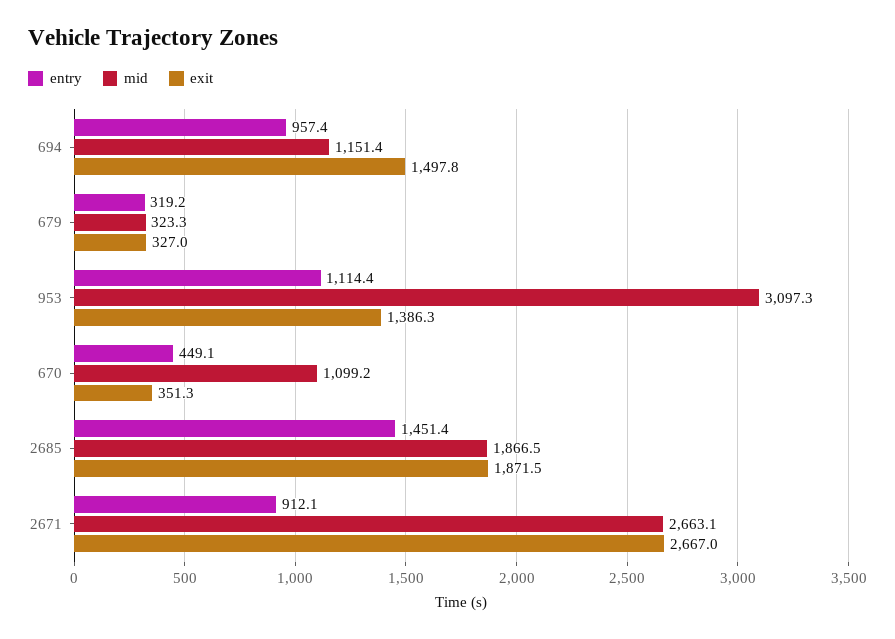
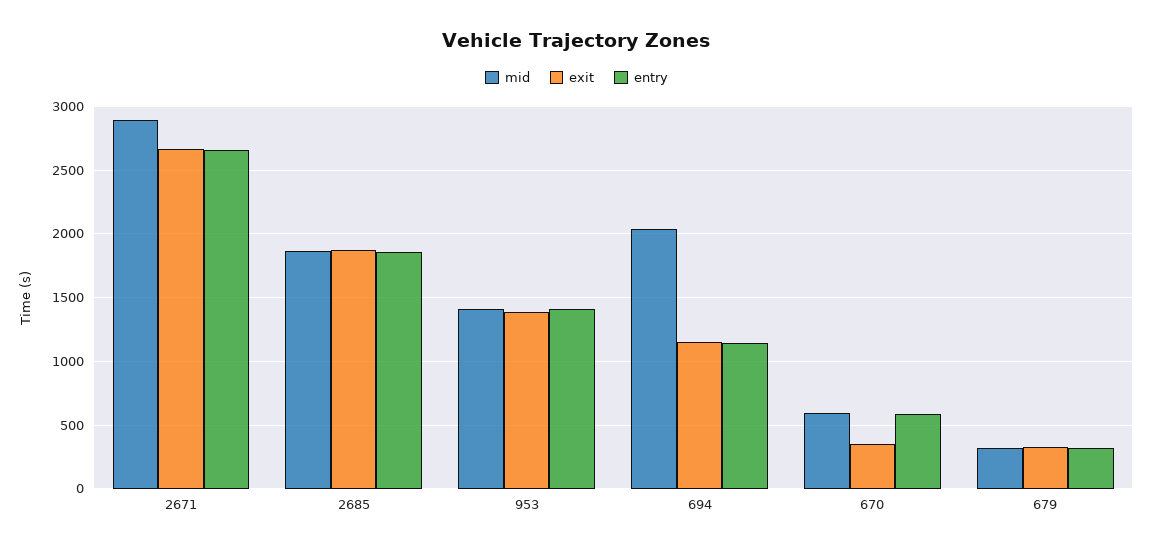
entry, 694: 957.4 -> 1150
mid, 694: 1151.4 -> 2050
exit, 694: 1497.8 -> 1150
entry, 953: 1114.4 -> 1400
mid, 953: 3097.3 -> 1400
entry, 670: 449.1 -> 600
mid, 670: 1099.2 -> 600
entry, 2685: 1451.4 -> 1850
entry, 2671: 912.1 -> 2650
mid, 2671: 2663.1 -> 2900

